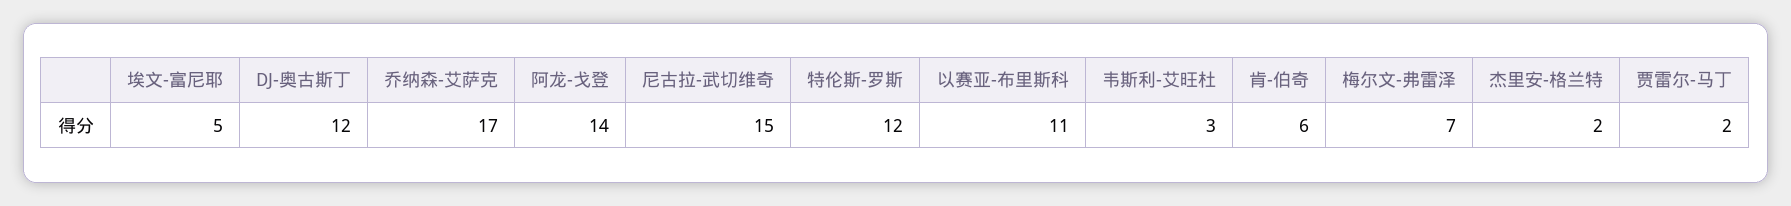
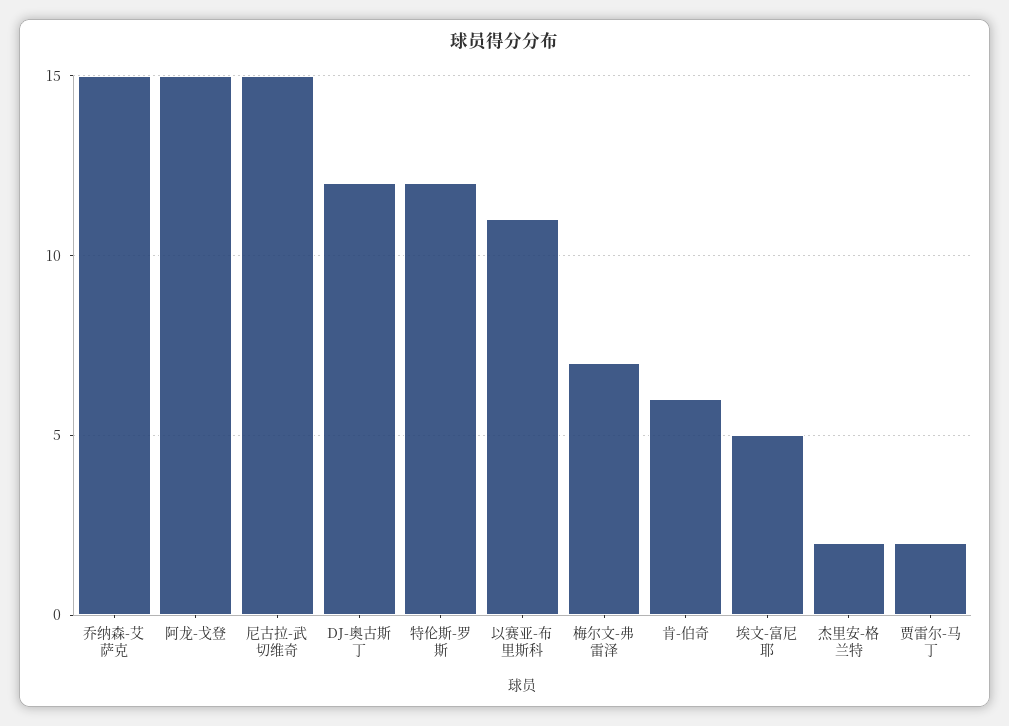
乔纳森-艾萨克: 17 -> 15
阿龙-戈登: 14 -> 15
韦斯利-艾旺杜: 3 -> none

